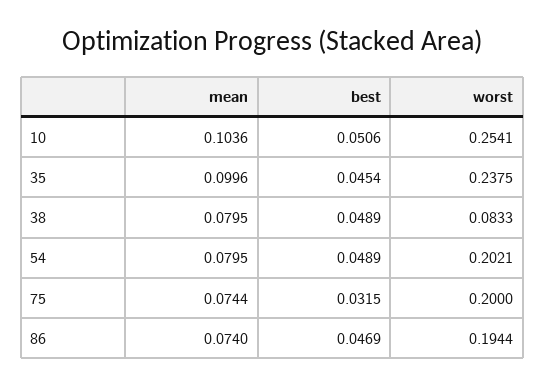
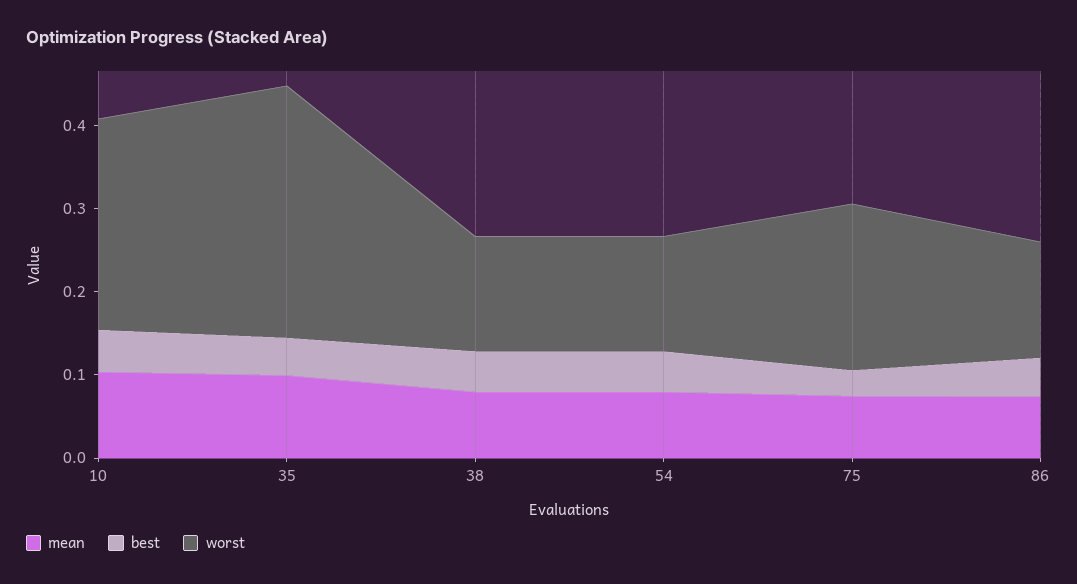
worst, 35: 0.2375 -> 0.3
worst, 38: 0.0833 -> 0.14
worst, 54: 0.2021 -> 0.14
worst, 86: 0.1944 -> 0.14

